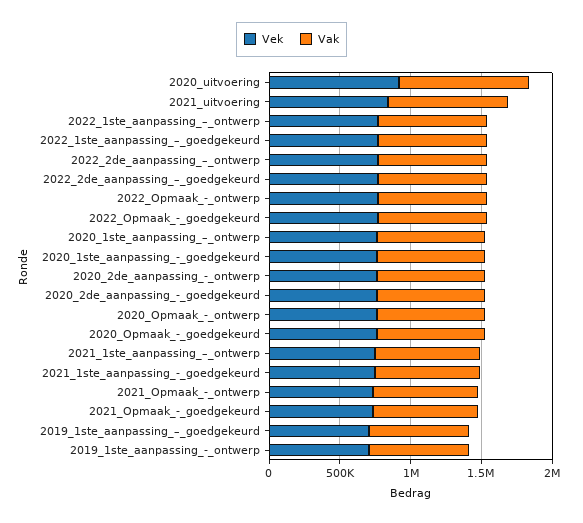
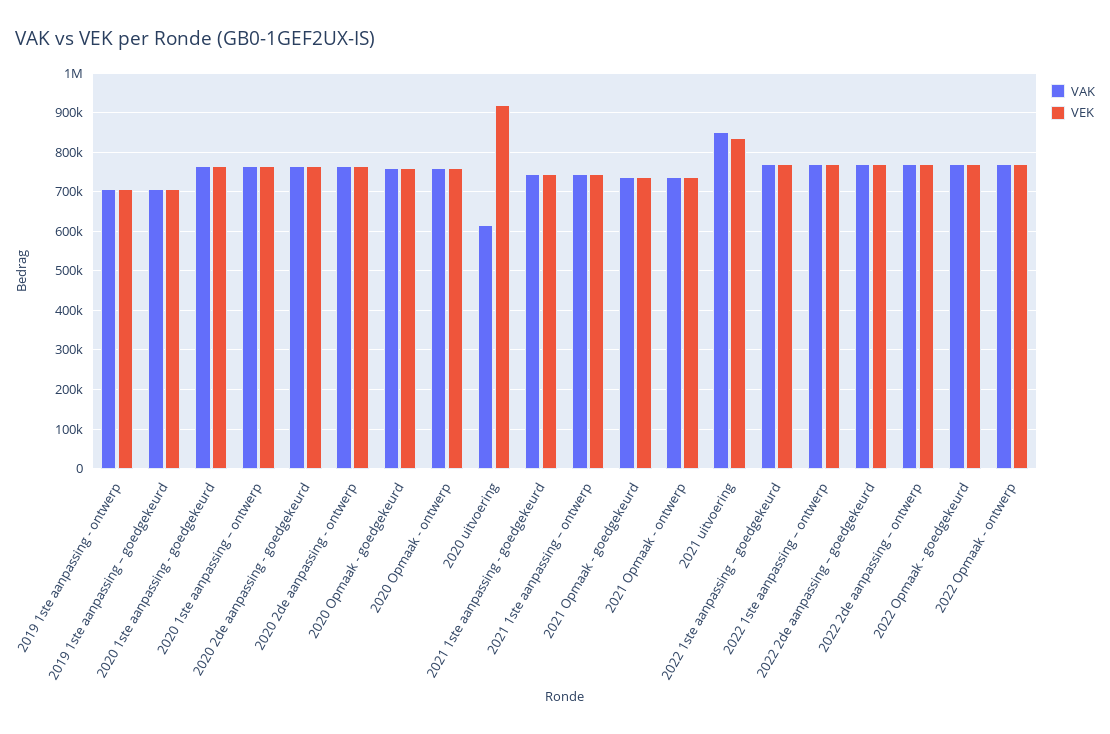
Vak, 2020_uitvoering: 900000 -> 620000

